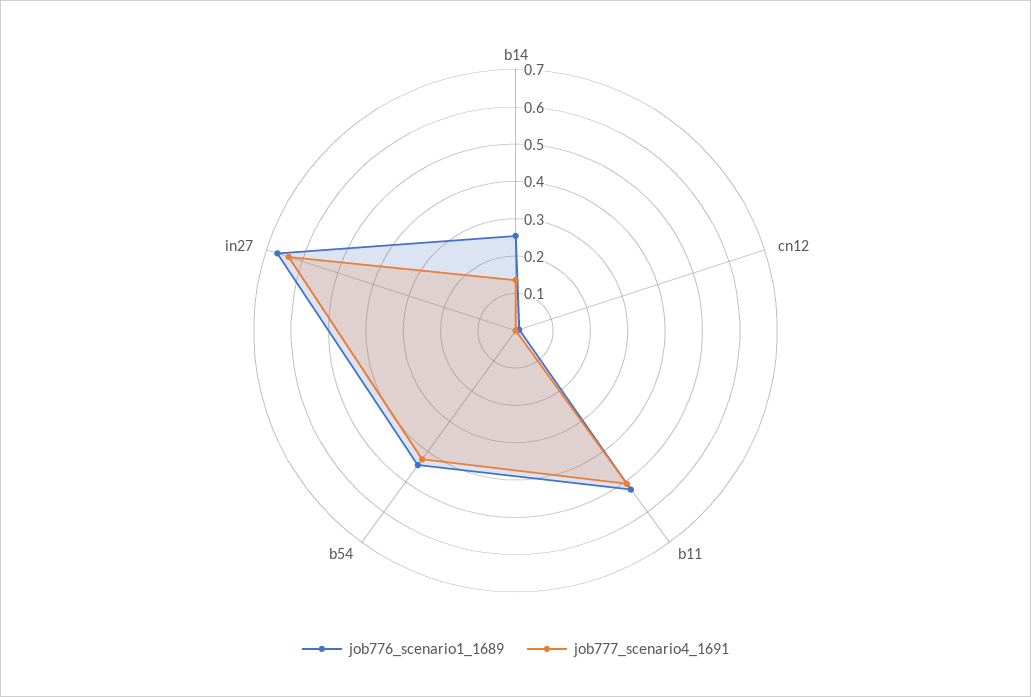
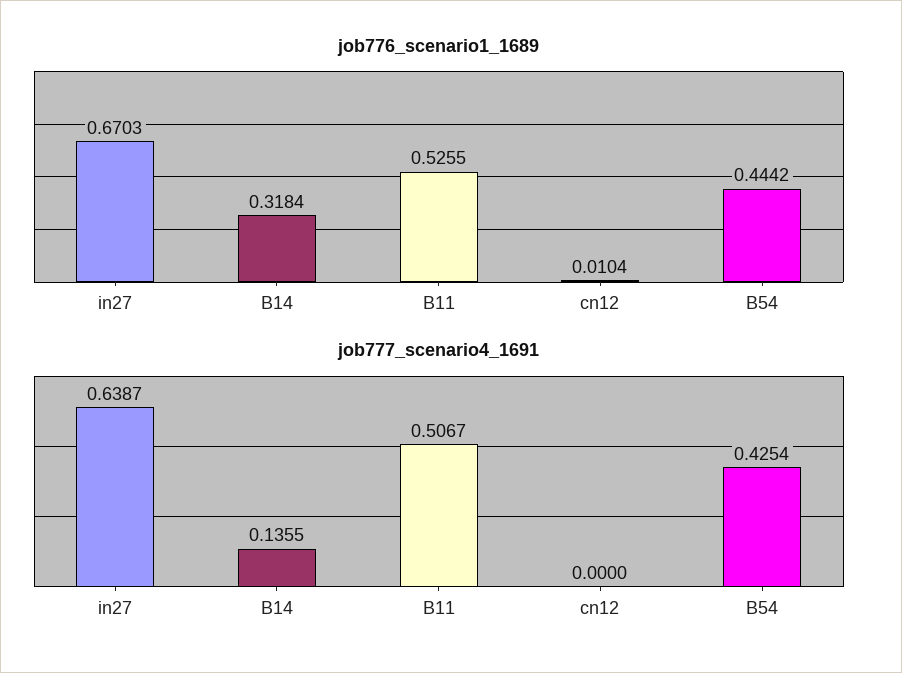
job776_scenario1_1689, b14: 0.25 -> 0.3184

